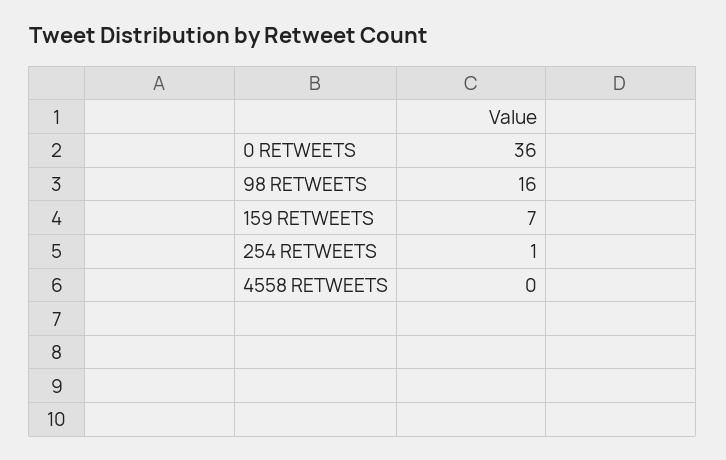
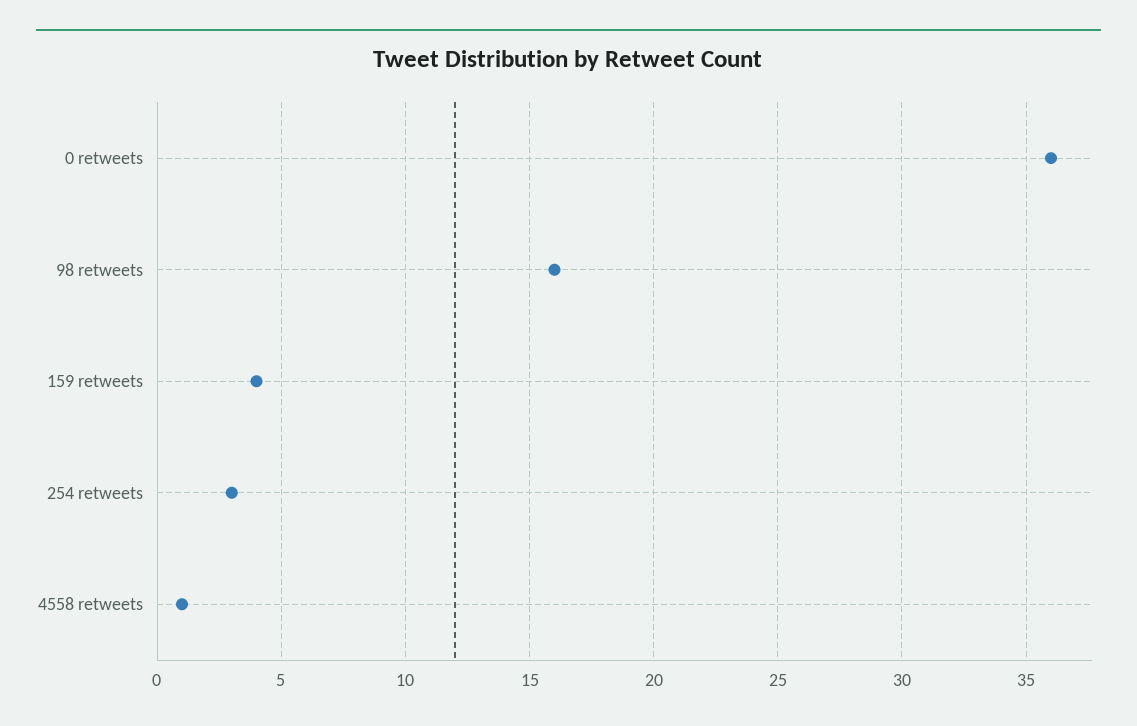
159 RETWEETS: 7 -> 4
254 RETWEETS: 1 -> 3
4558 RETWEETS: 0 -> 1

